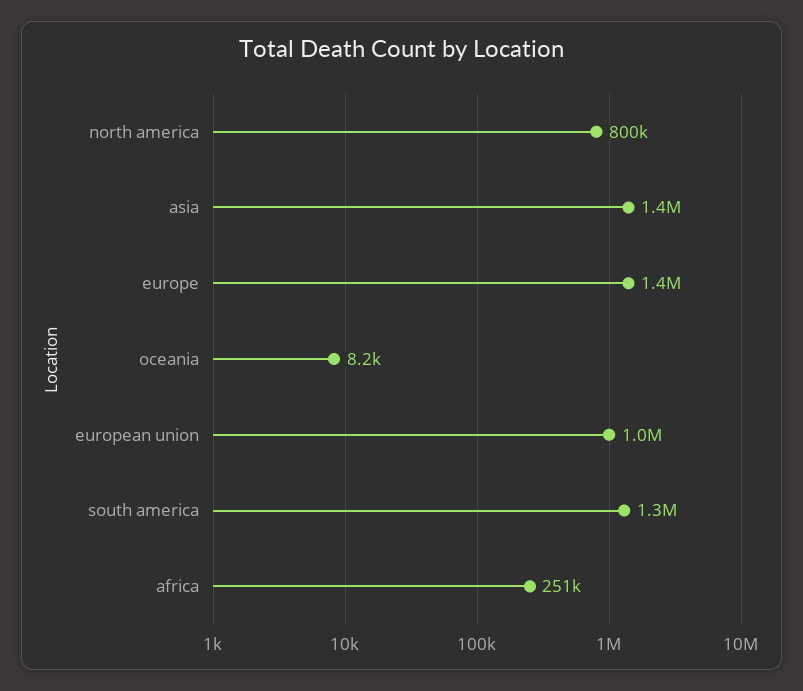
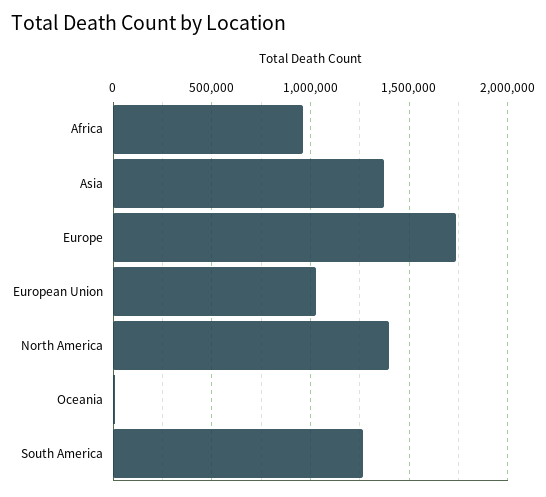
north america: 800000 -> 1400000
europe: 1400000 -> 1750000
africa: 251000 -> 950000

